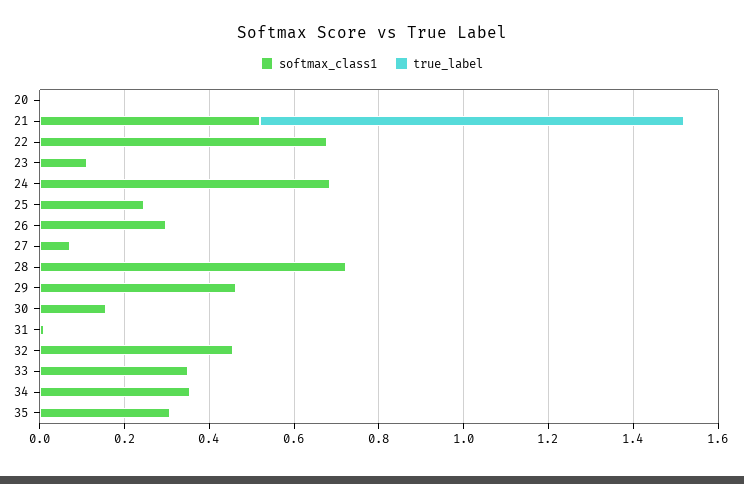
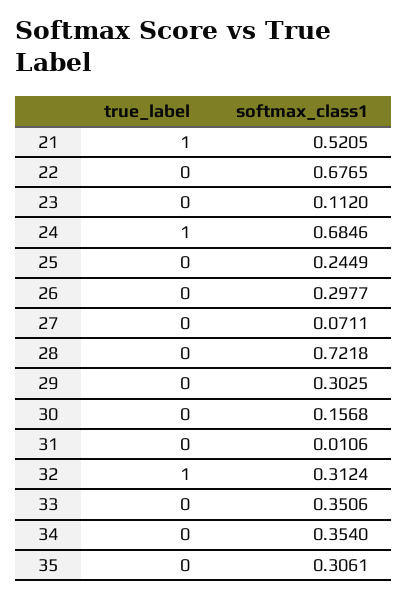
softmax_class1, 20: 0 -> none
true_label, 20: 0 -> none
true_label, 24: 0 -> 1
softmax_class1, 29: 0.45 -> 0.3025
softmax_class1, 32: 0.45 -> 0.3124
true_label, 32: 0 -> 1

